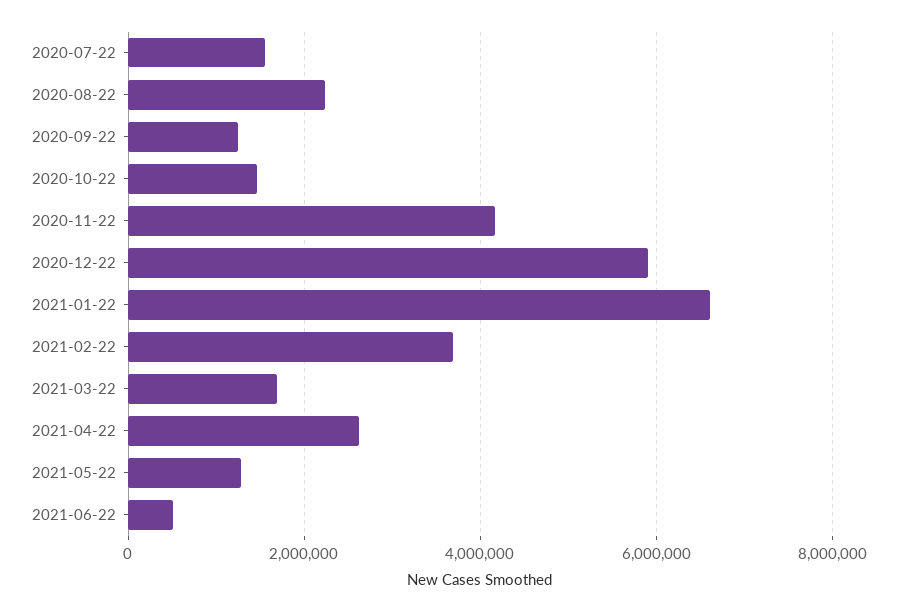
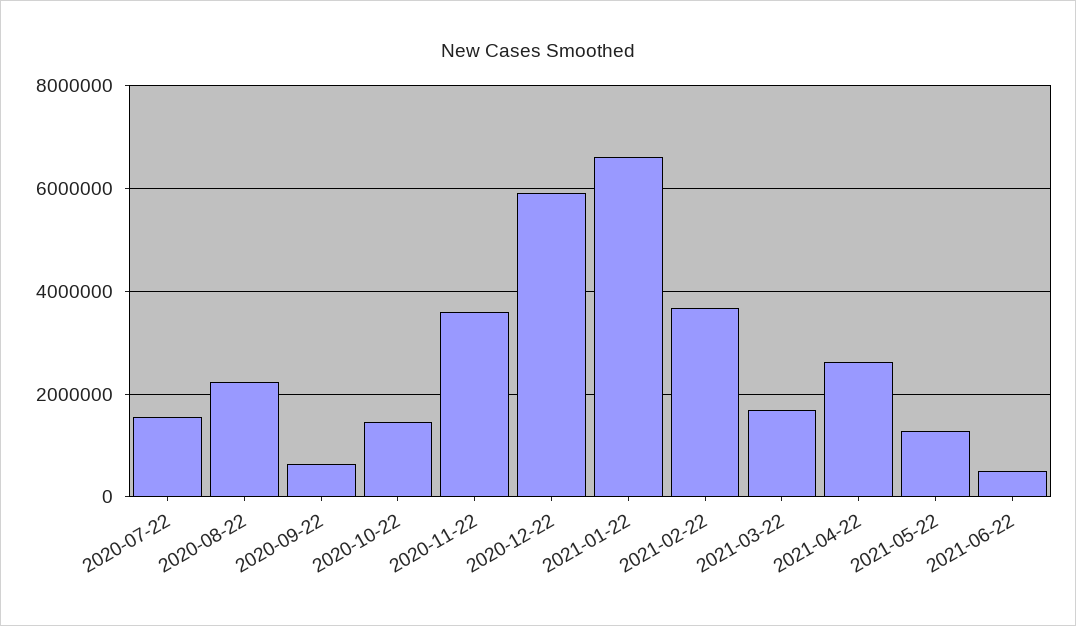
2020-09-22: 1200000 -> 600000
2020-11-22: 4200000 -> 3600000

